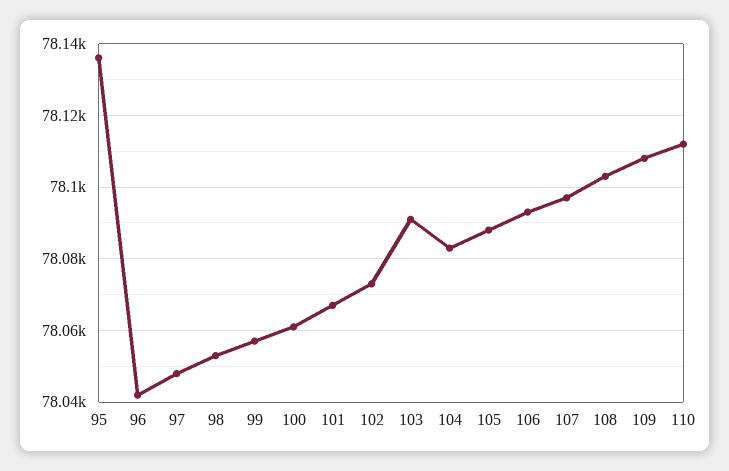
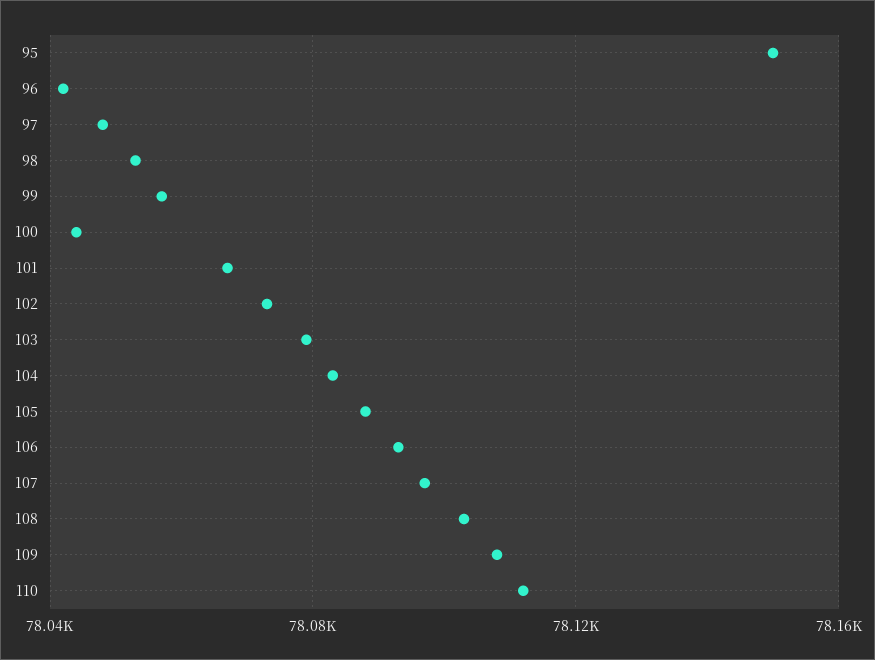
95: 78135 -> 78150
100: 78060 -> 78045
103: 78090 -> 78080

